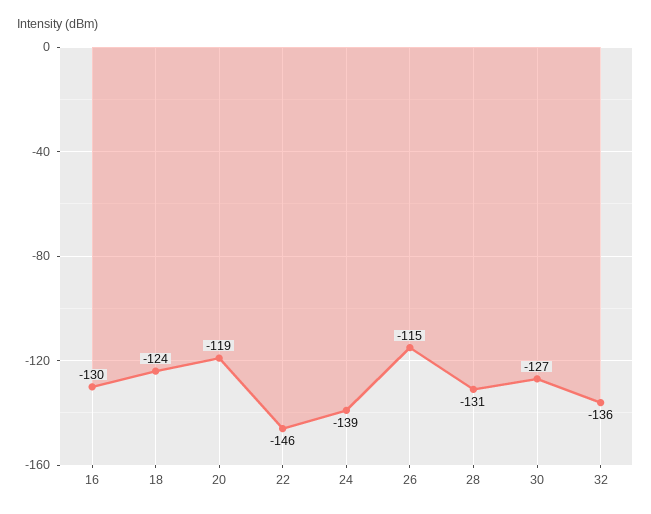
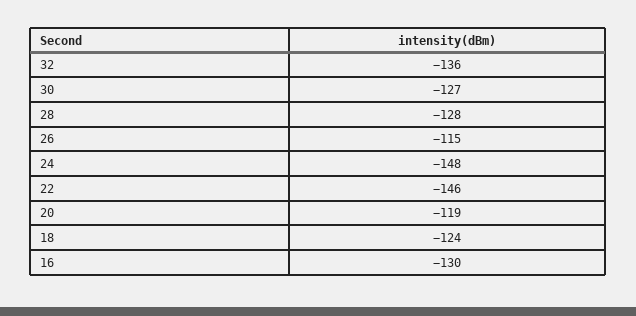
24: -139 -> -148
28: -131 -> -128

